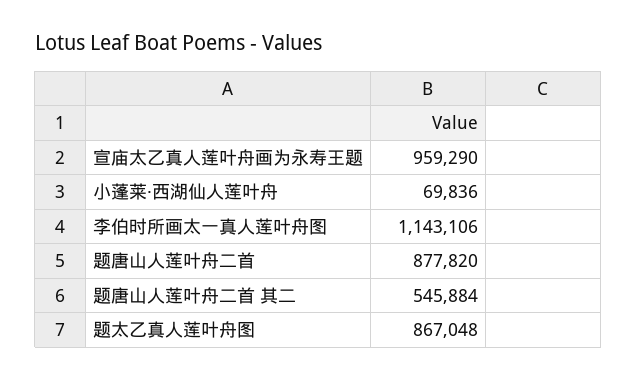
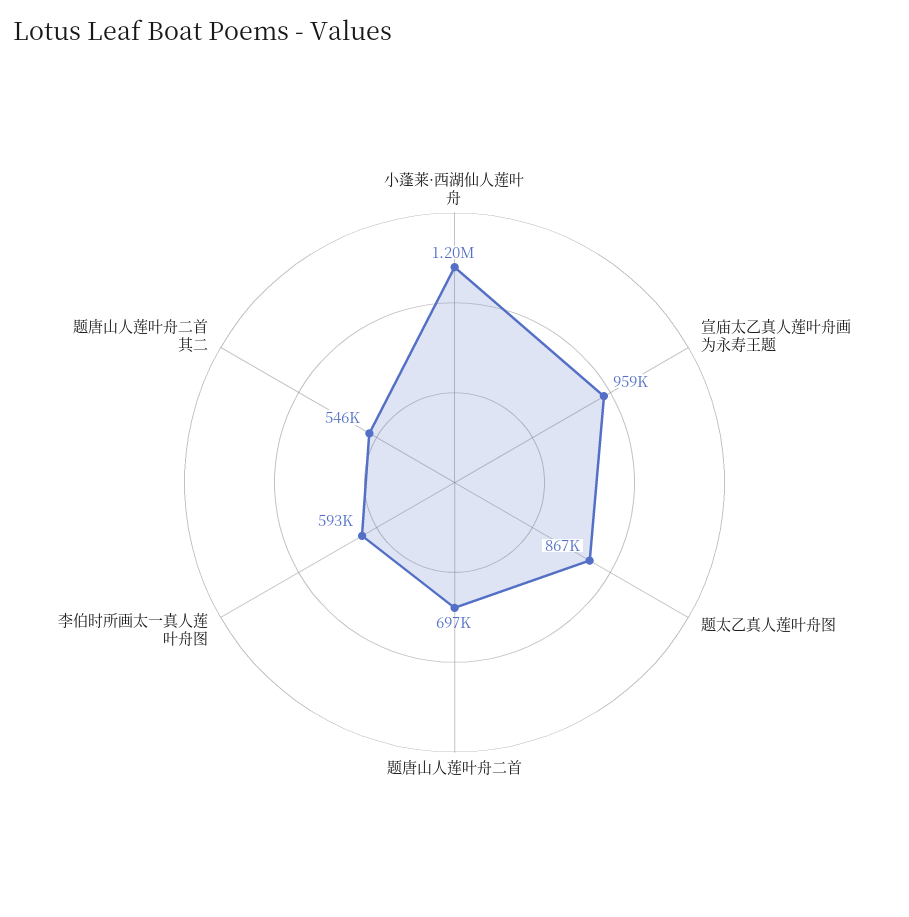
小蓬莱·西湖仙人莲叶舟: 69836 -> 1200000
李伯时所画太一真人莲叶舟图: 1143106 -> 593000
题唐山人莲叶舟二首: 877820 -> 697000

